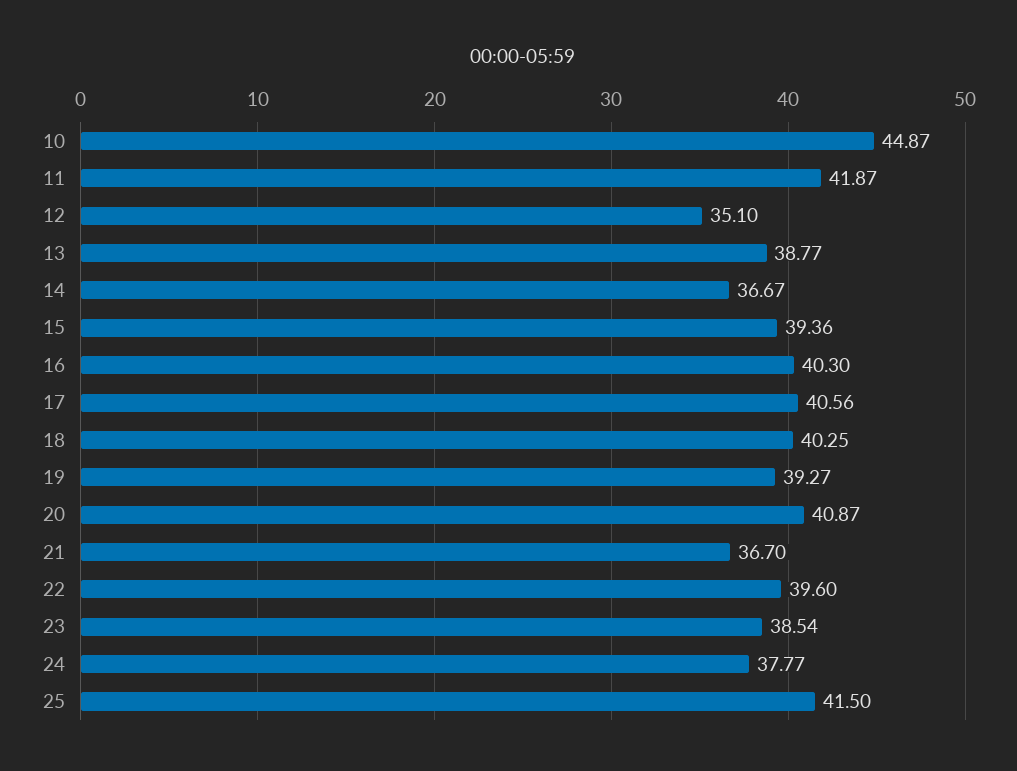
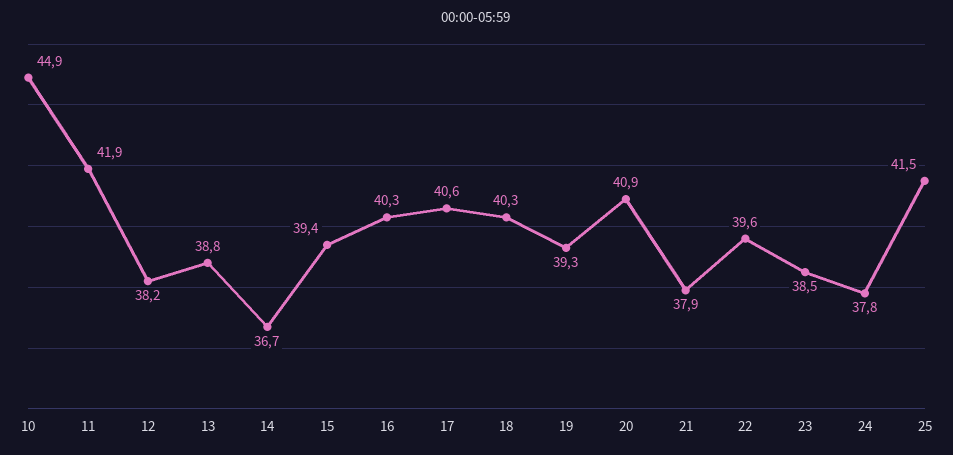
12: 35.1 -> 38.2
21: 36.7 -> 37.9

